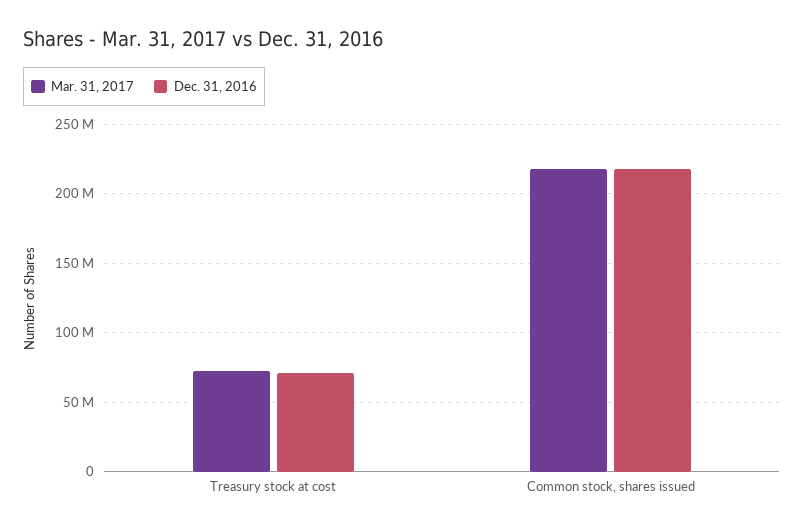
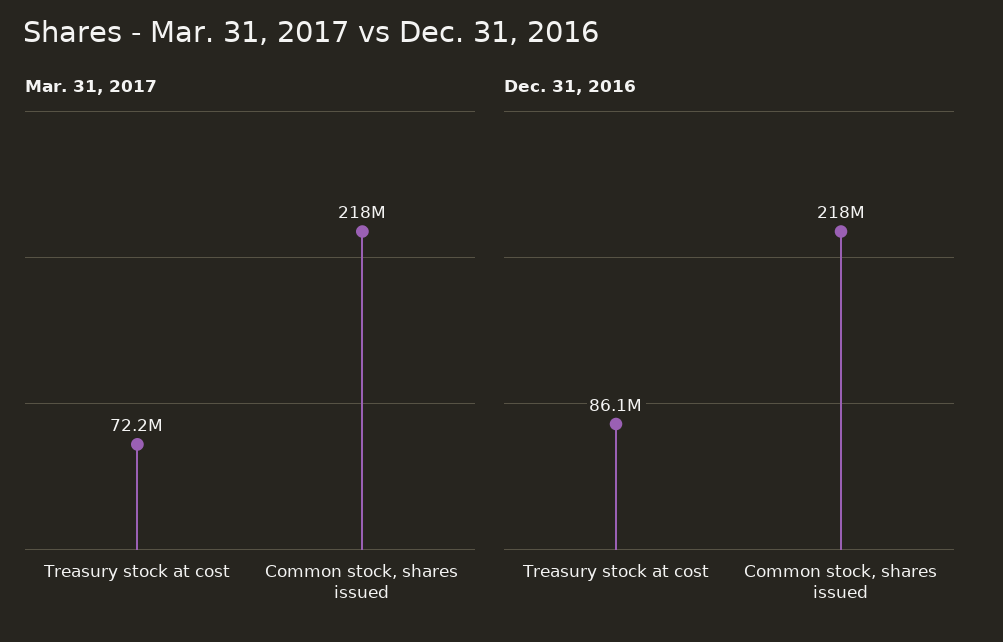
Dec. 31, 2016, Treasury stock at cost: 70000000 -> 86100000

